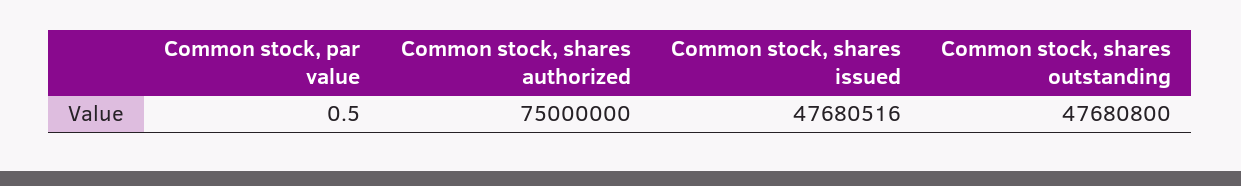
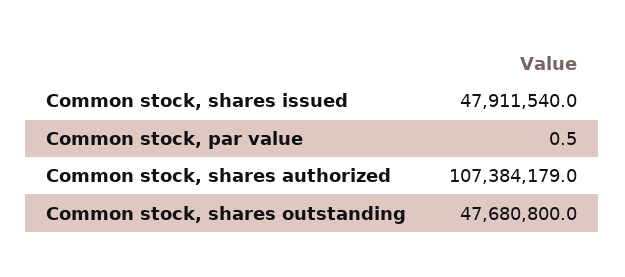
Common stock, shares authorized: 75000000 -> 107384179
Common stock, shares issued: 47680516 -> 47911540

